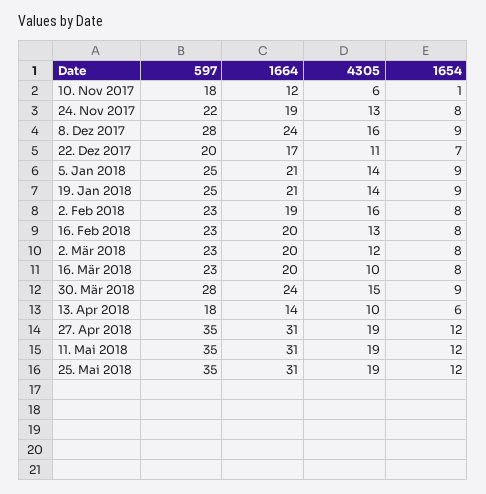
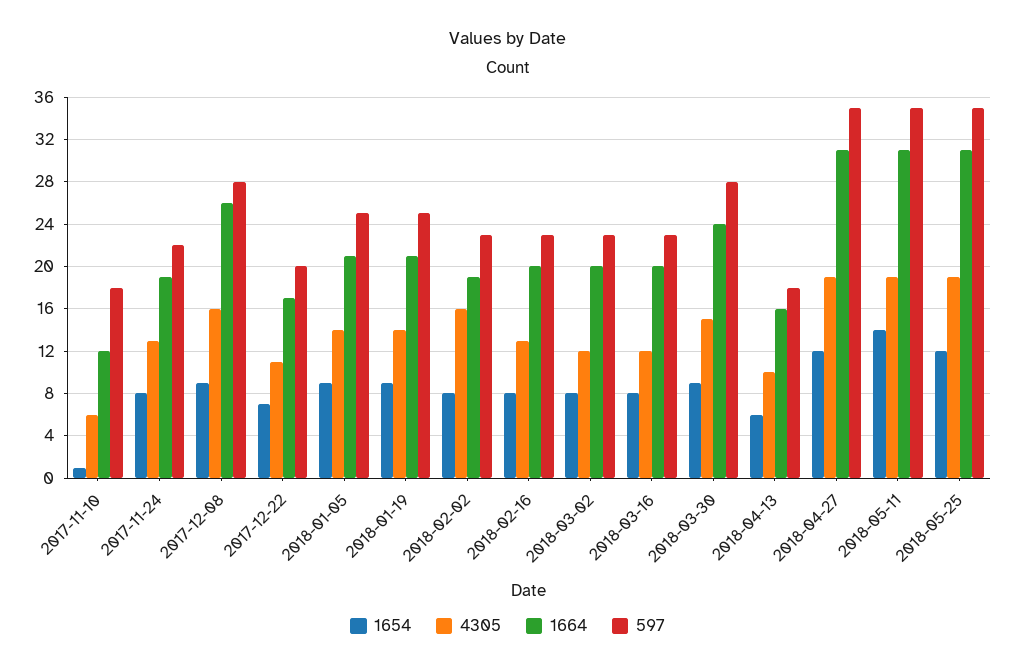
1664, 8. Dez 2017: 24 -> 26
4305, 16. Mär 2018: 10 -> 12
1664, 13. Apr 2018: 14 -> 16
1654, 11. Mai 2018: 12 -> 14

